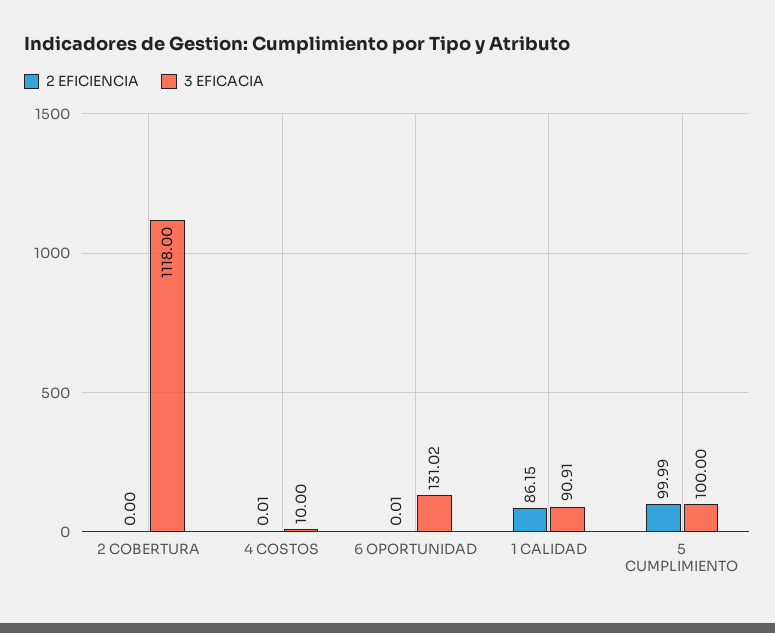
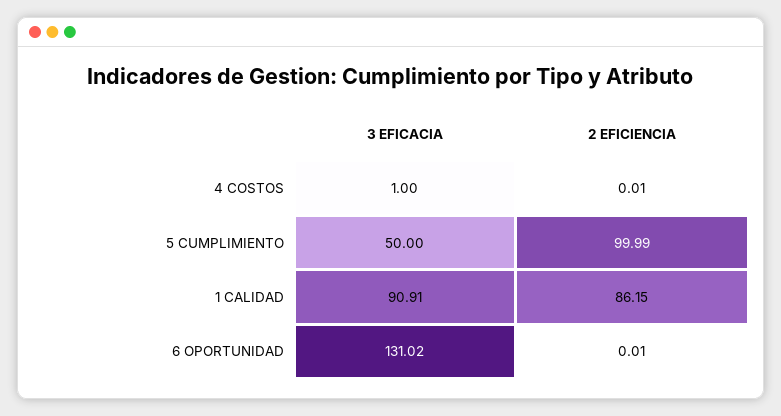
2 EFICIENCIA, 2 COBERTURA: 0 -> none
3 EFICACIA, 2 COBERTURA: 1118 -> none
3 EFICACIA, 4 COSTOS: 10 -> 1
3 EFICACIA, 5 CUMPLIMIENTO: 100 -> 50

